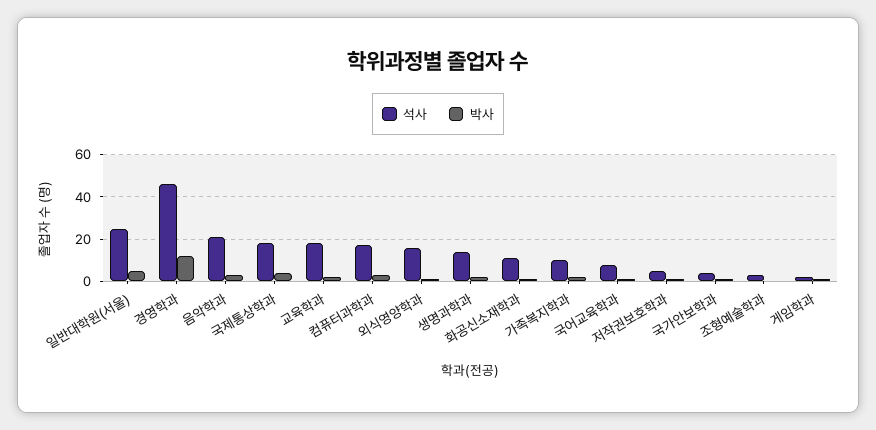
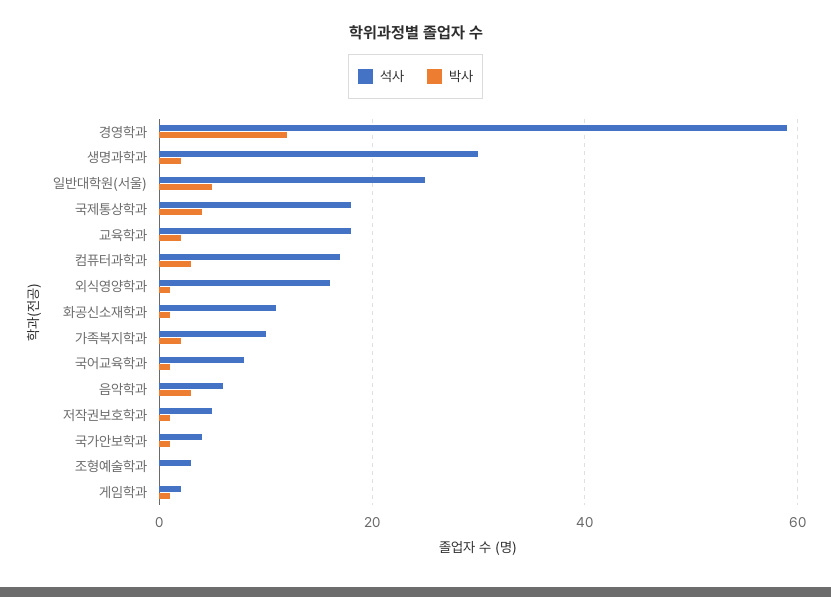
석사, 경영학과: 45 -> 60
석사, 음악학과: 20 -> 5
석사, 생명과학과: 15 -> 30

